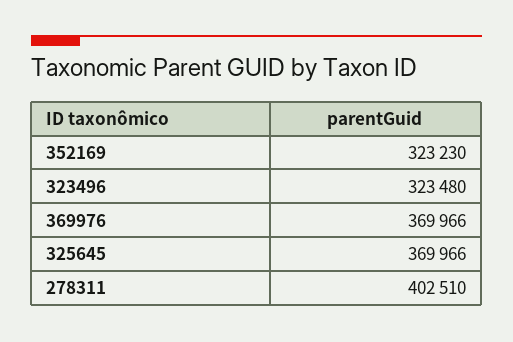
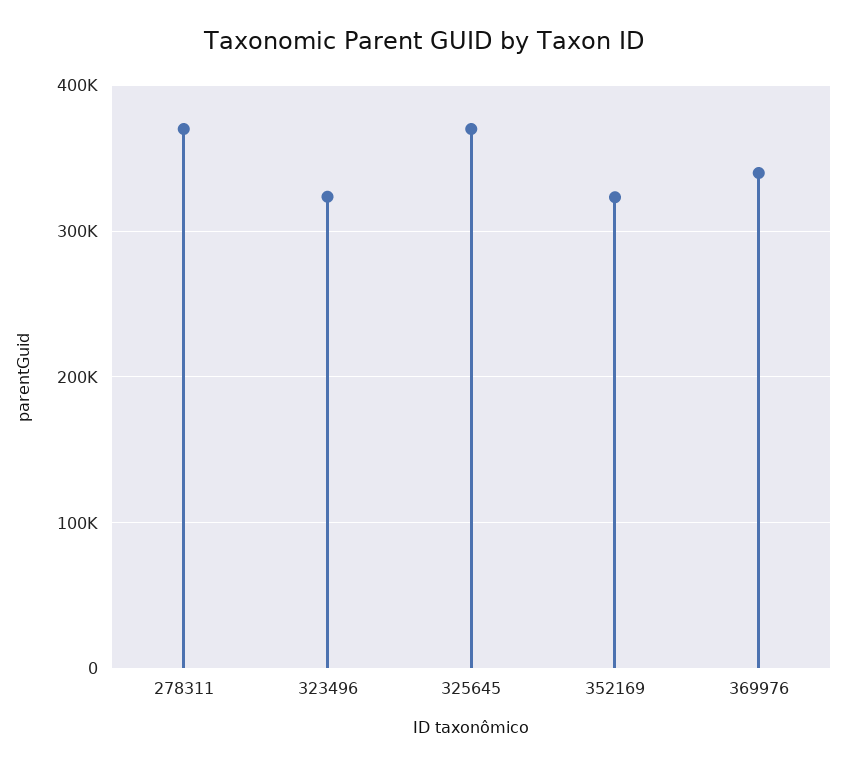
369976: 369966 -> 340000
278311: 402510 -> 370000

